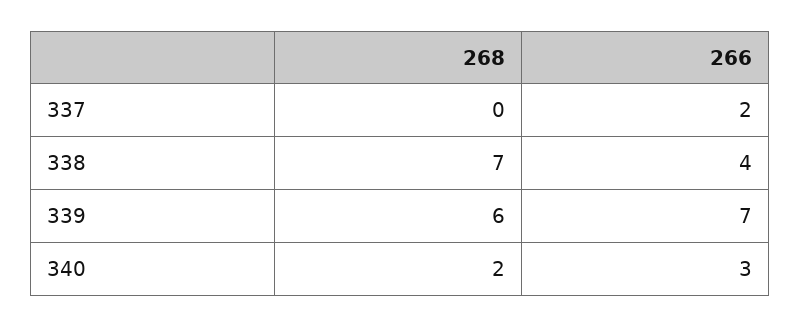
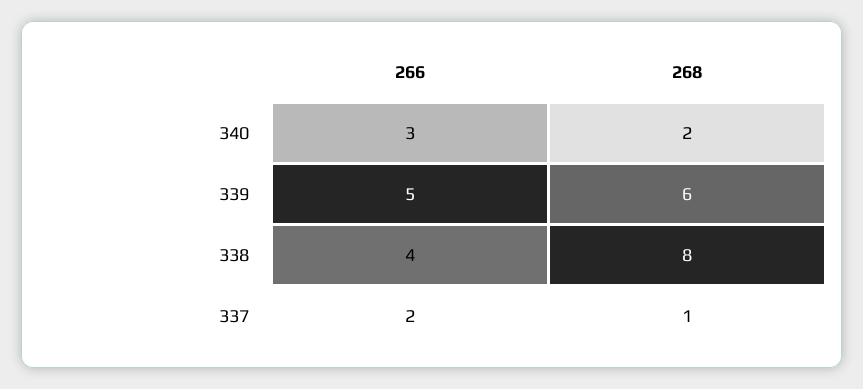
268, 337: 0 -> 1
268, 338: 7 -> 8
266, 339: 7 -> 5

